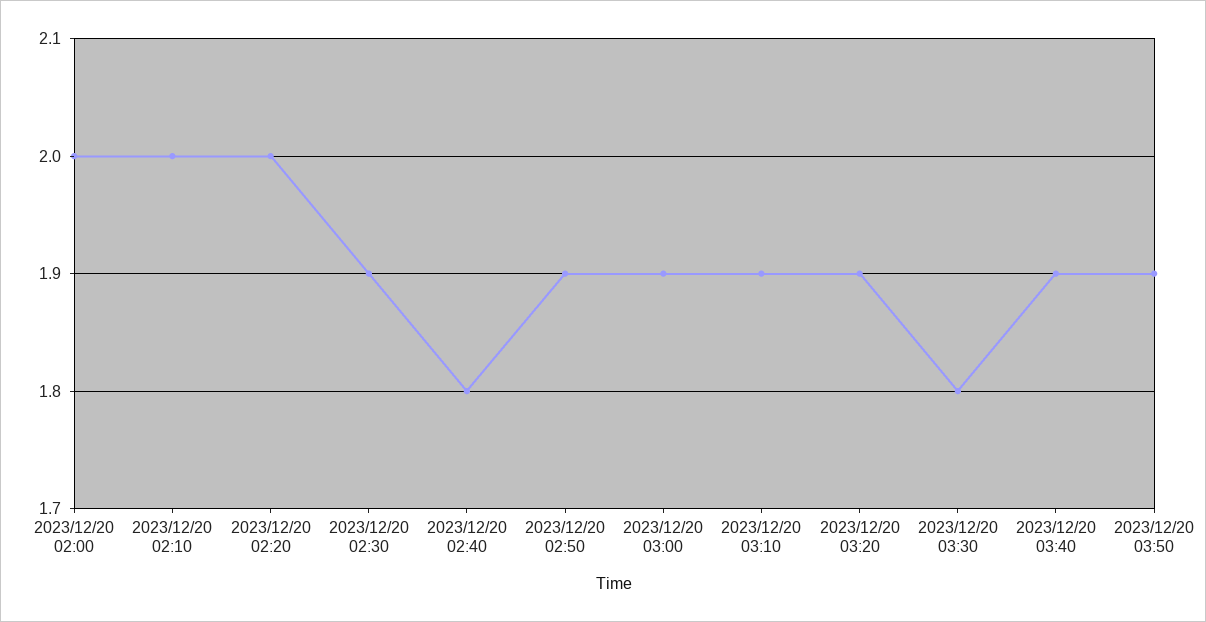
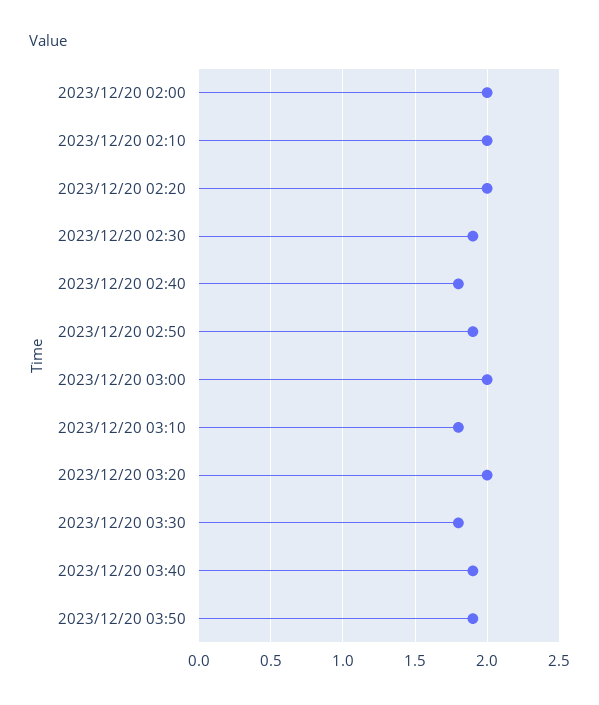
2023/12/20 03:00: 1.9 -> 2
2023/12/20 03:10: 1.9 -> 1.8
2023/12/20 03:20: 1.9 -> 2

